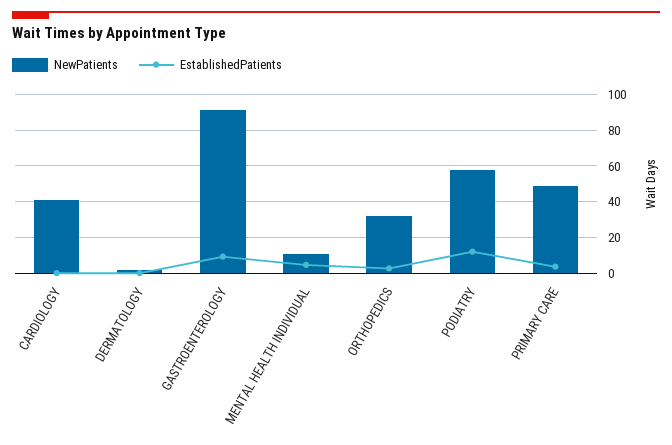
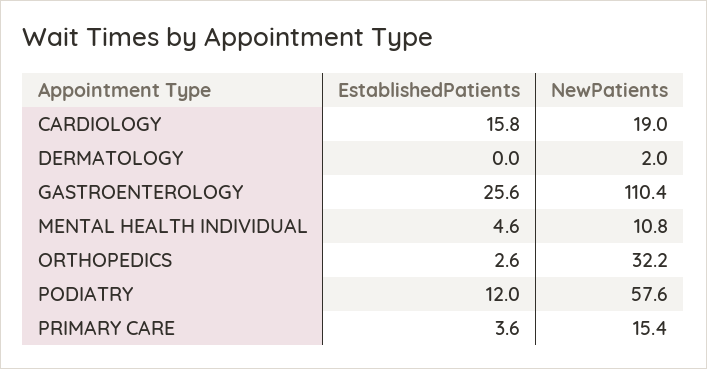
NewPatients, CARDIOLOGY: 40 -> 19
EstablishedPatients, CARDIOLOGY: 0 -> 15.8
NewPatients, GASTROENTEROLOGY: 90 -> 110.4
EstablishedPatients, GASTROENTEROLOGY: 10 -> 25.6
NewPatients, PRIMARY CARE: 50 -> 15.4

